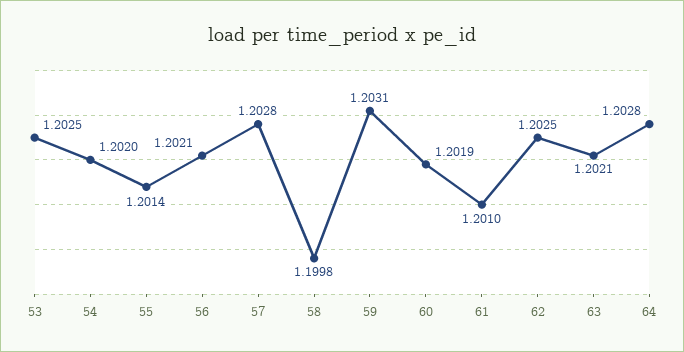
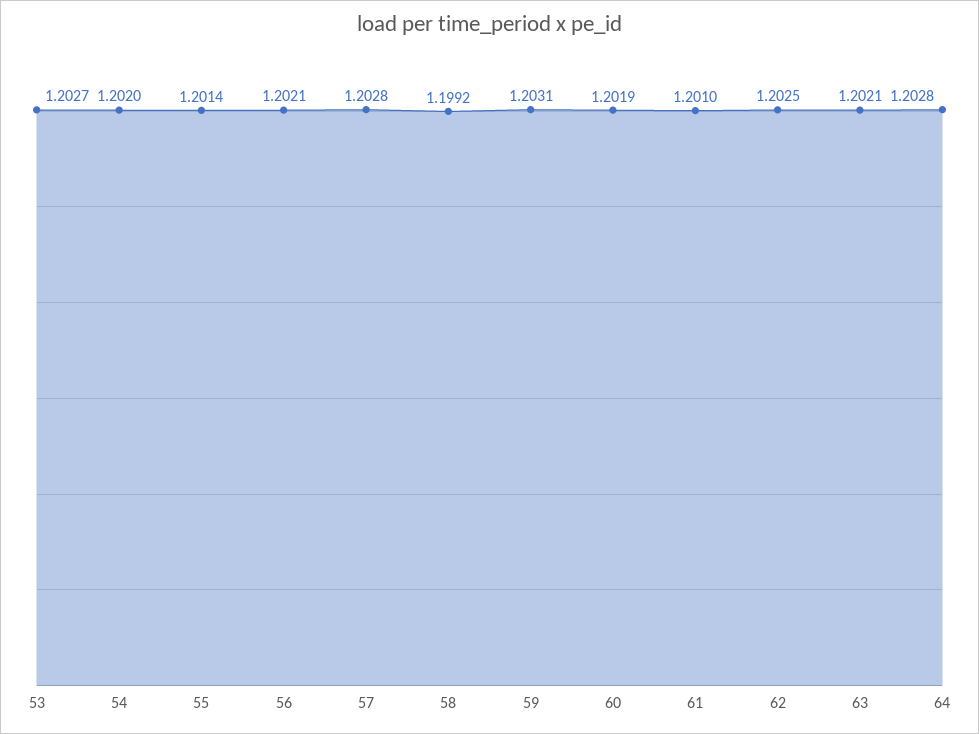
53: 1.2025 -> 1.2027
58: 1.1998 -> 1.1992

